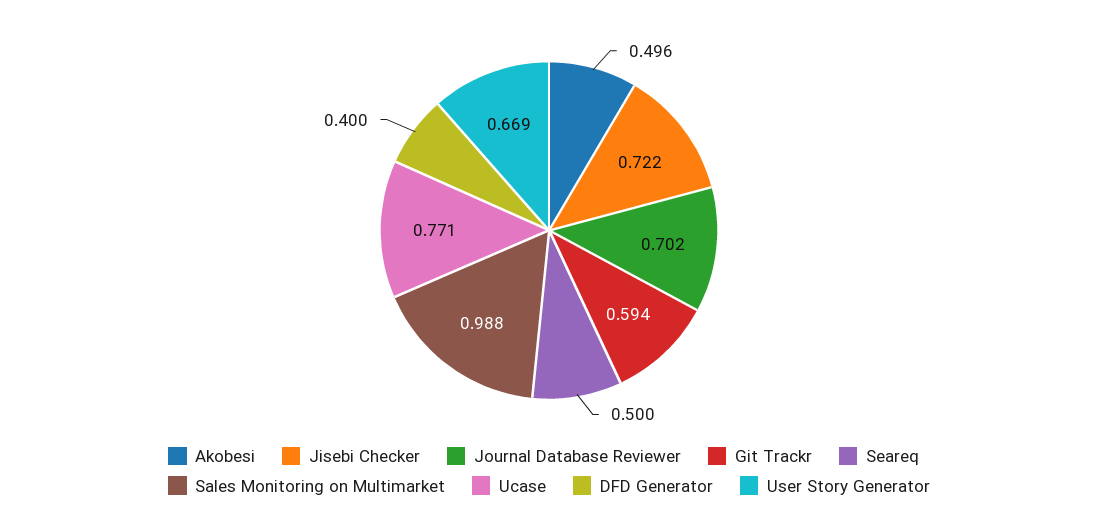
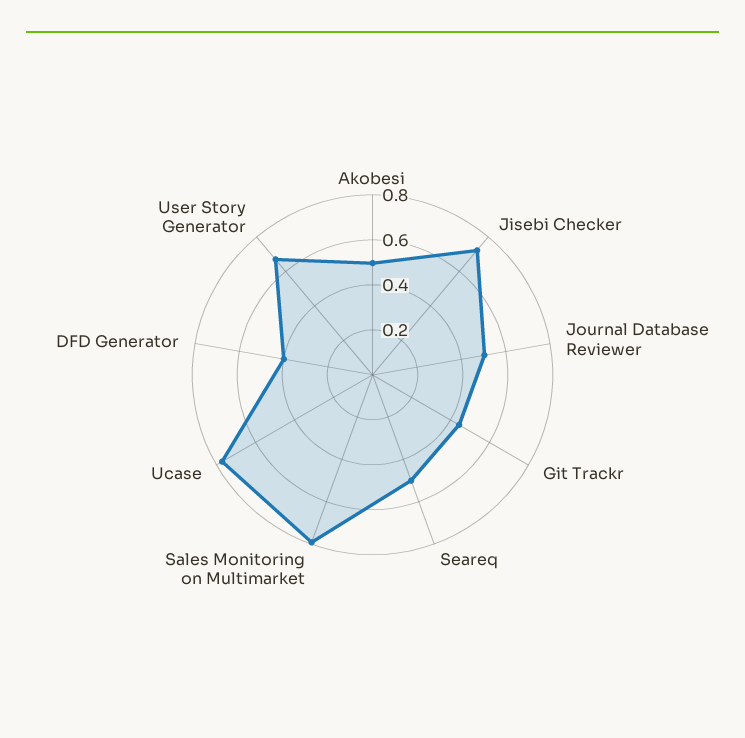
Journal Database Reviewer: 0.702 -> 0.5
Git Trackr: 0.594 -> 0.45
Sales Monitoring on Multimarket: 0.988 -> 0.8

